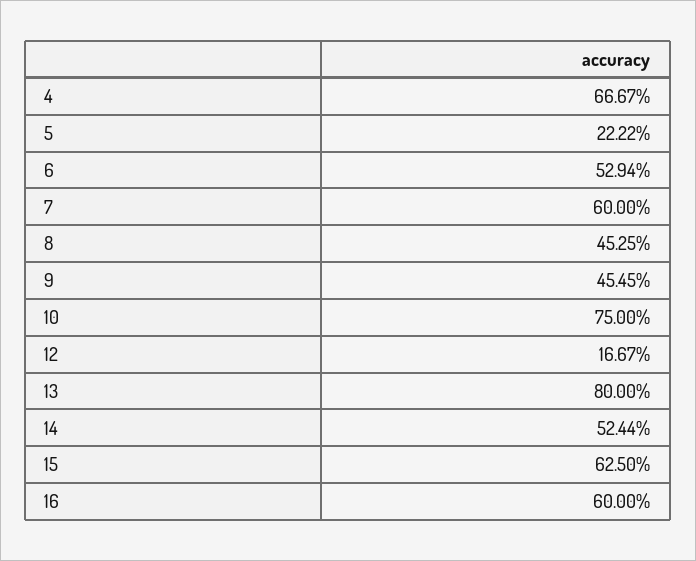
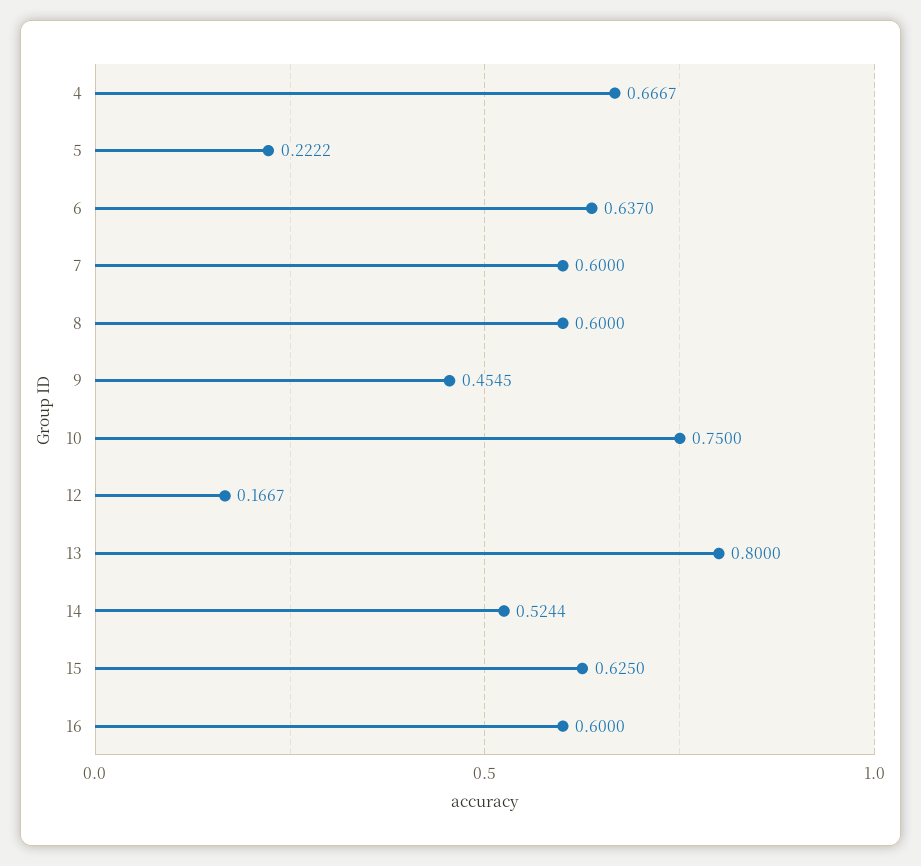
6: 0.5294 -> 0.637
8: 0.4525 -> 0.6

